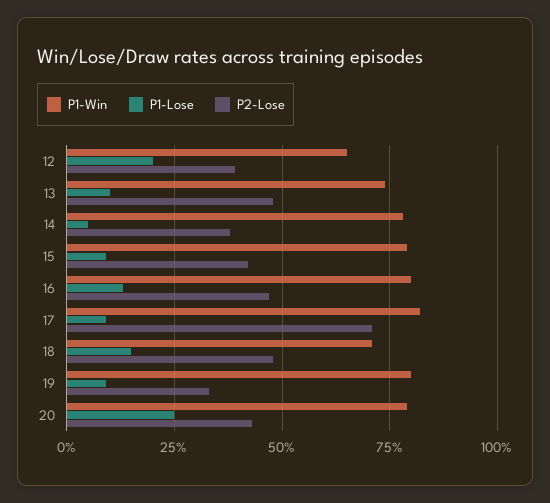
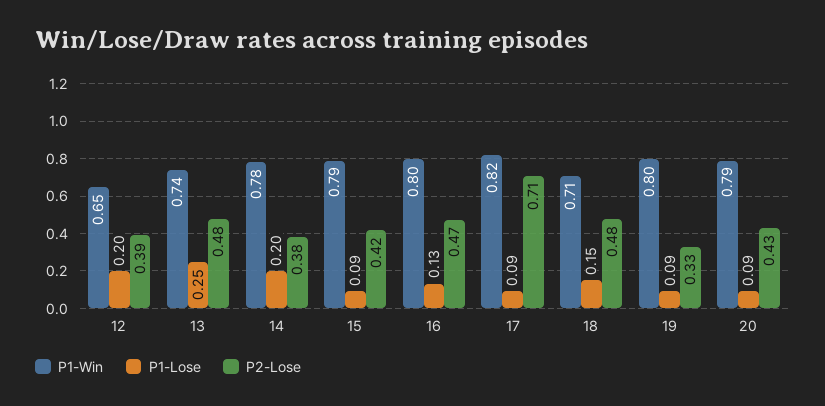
P1-Lose, 13: 0.1 -> 0.25
P1-Lose, 14: 0.05 -> 0.2
P1-Lose, 20: 0.25 -> 0.09

